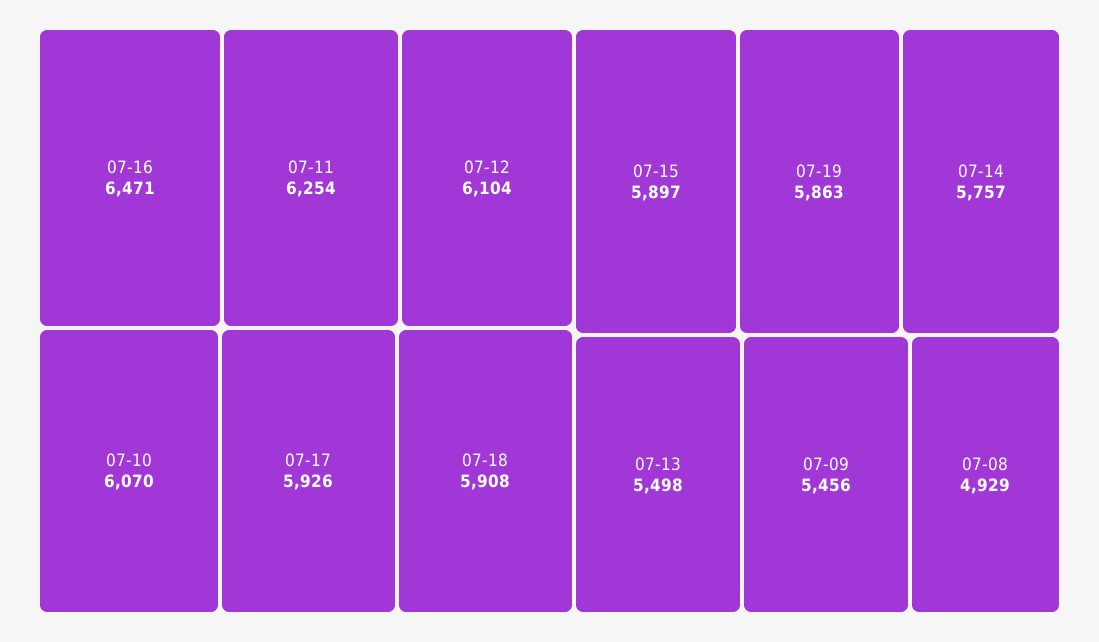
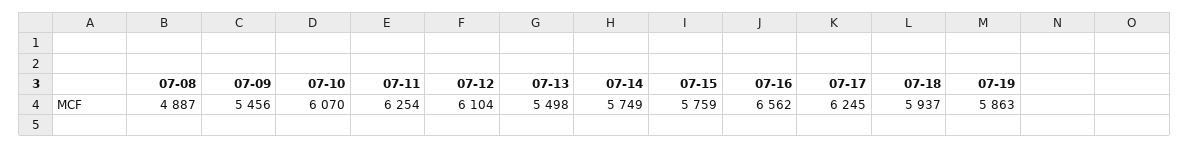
07-16: 6471 -> 6562
07-17: 5926 -> 6245
07-18: 5908 -> 5937
07-15: 5897 -> 5759
07-14: 5757 -> 5749
07-08: 4929 -> 4887

